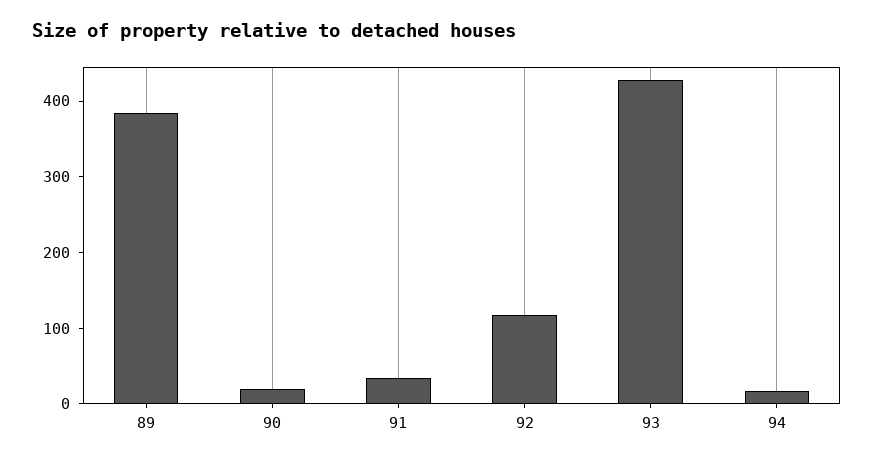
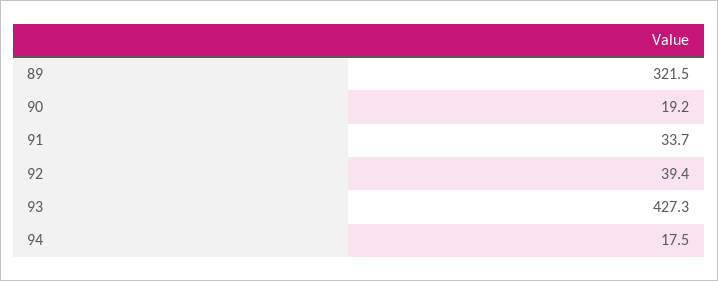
89: 380 -> 321.5
92: 120 -> 39.4

